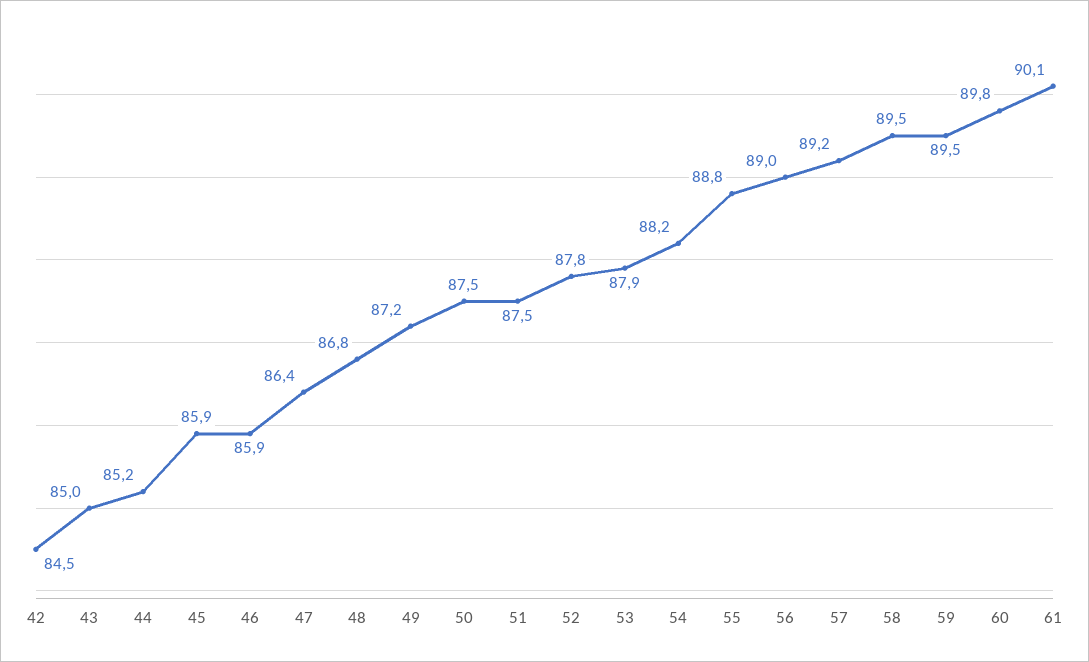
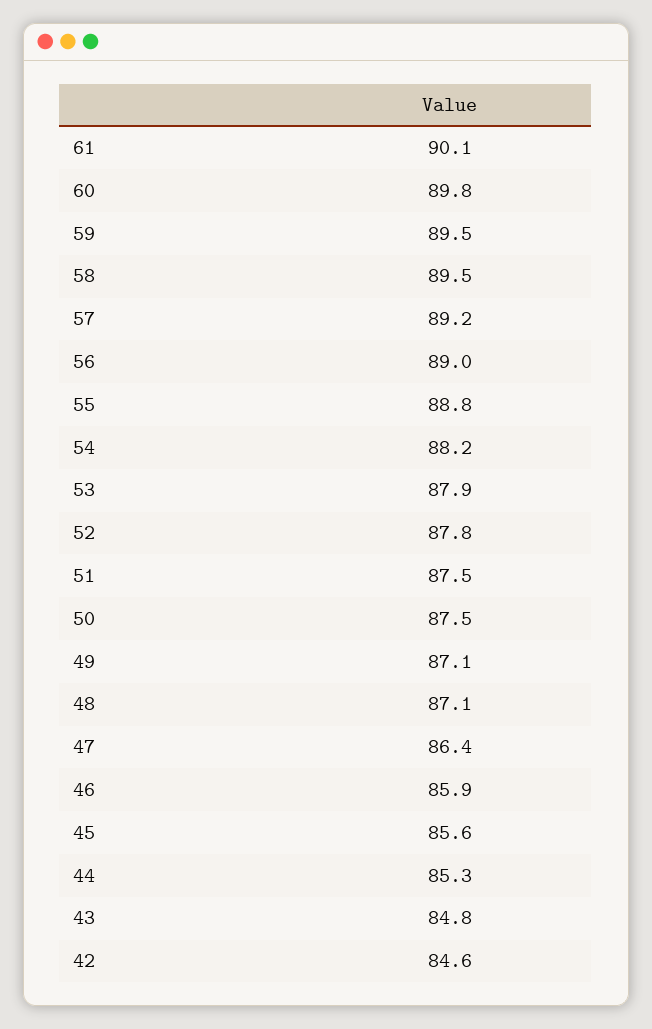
42: 84.5 -> 84.6
43: 85 -> 84.8
44: 85.2 -> 85.3
45: 85.9 -> 85.6
48: 86.8 -> 87.1
49: 87.2 -> 87.1

